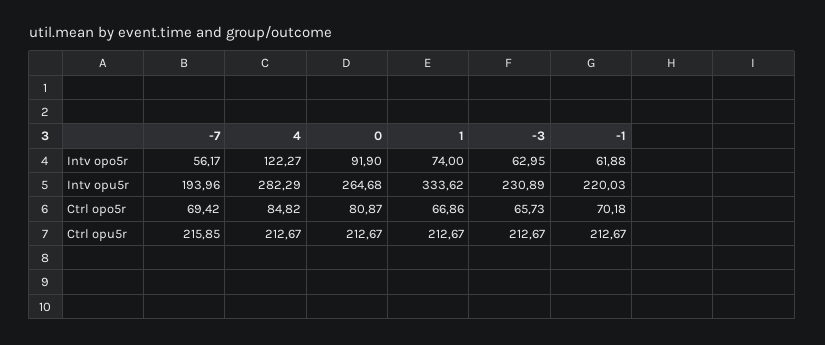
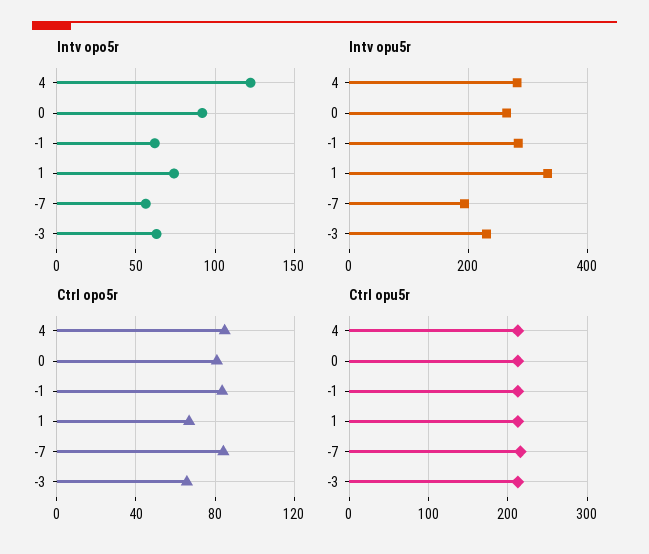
Intv opu5r, -1: 220.03 -> 280
Ctrl opo5r, -7: 69.42 -> 85
Ctrl opo5r, -1: 70.18 -> 85

